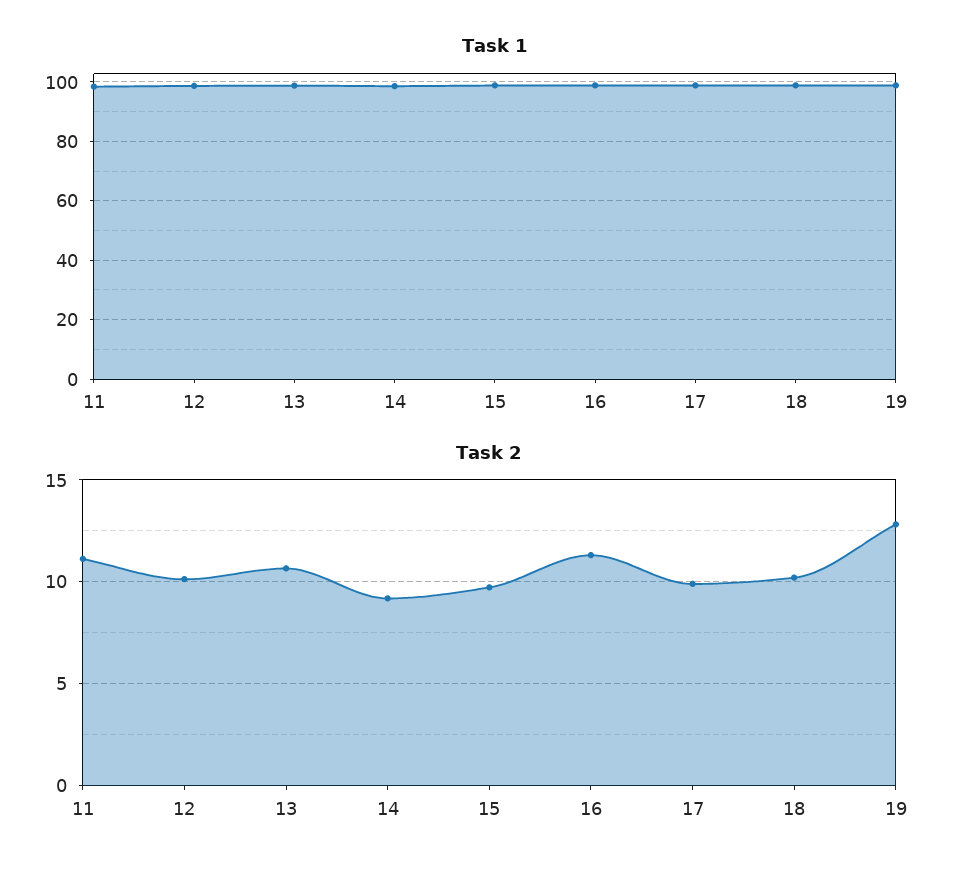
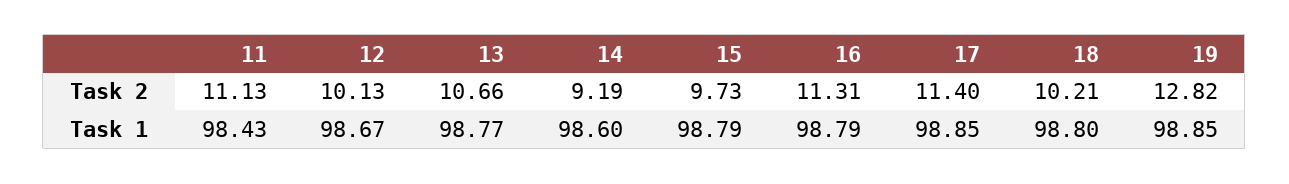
Task 2, 17: 10 -> 11.4

